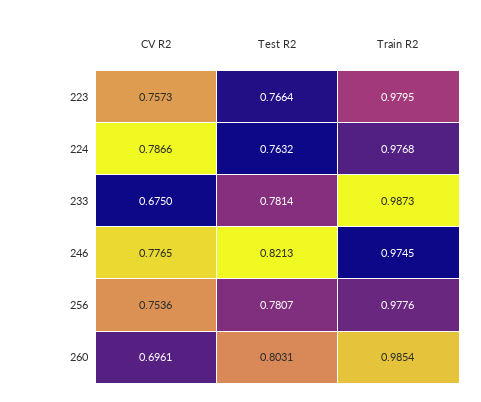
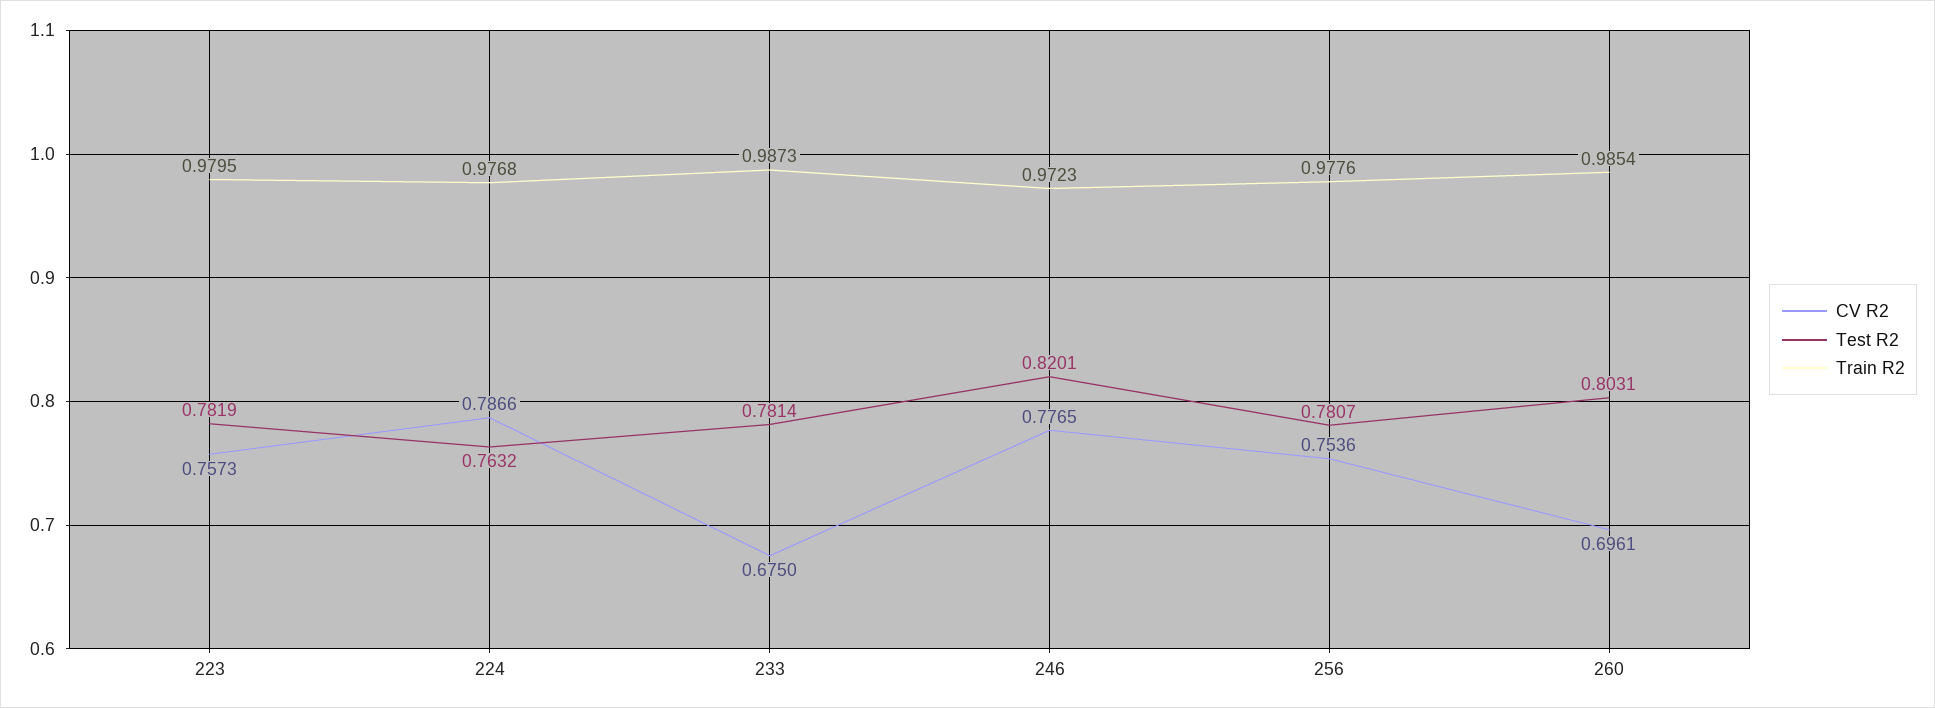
Test R2, 223: 0.7664 -> 0.7819
Test R2, 246: 0.8213 -> 0.8201
Train R2, 246: 0.9745 -> 0.9723

